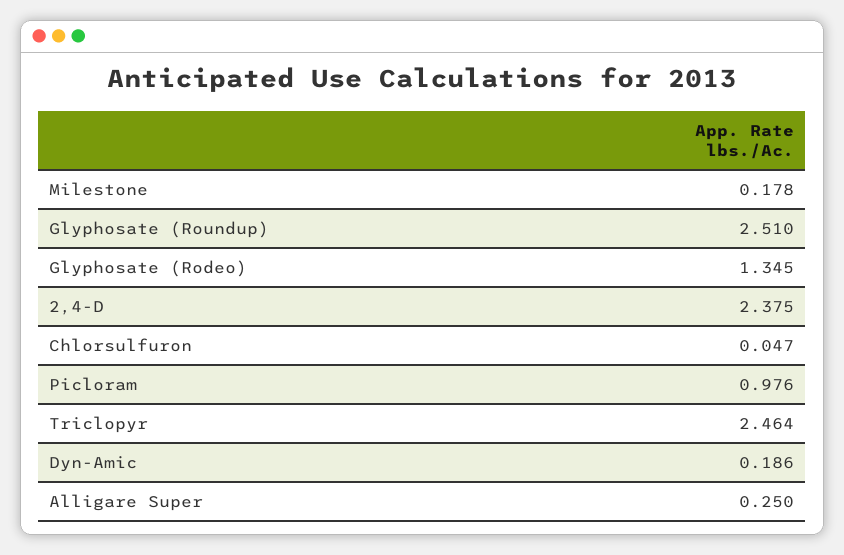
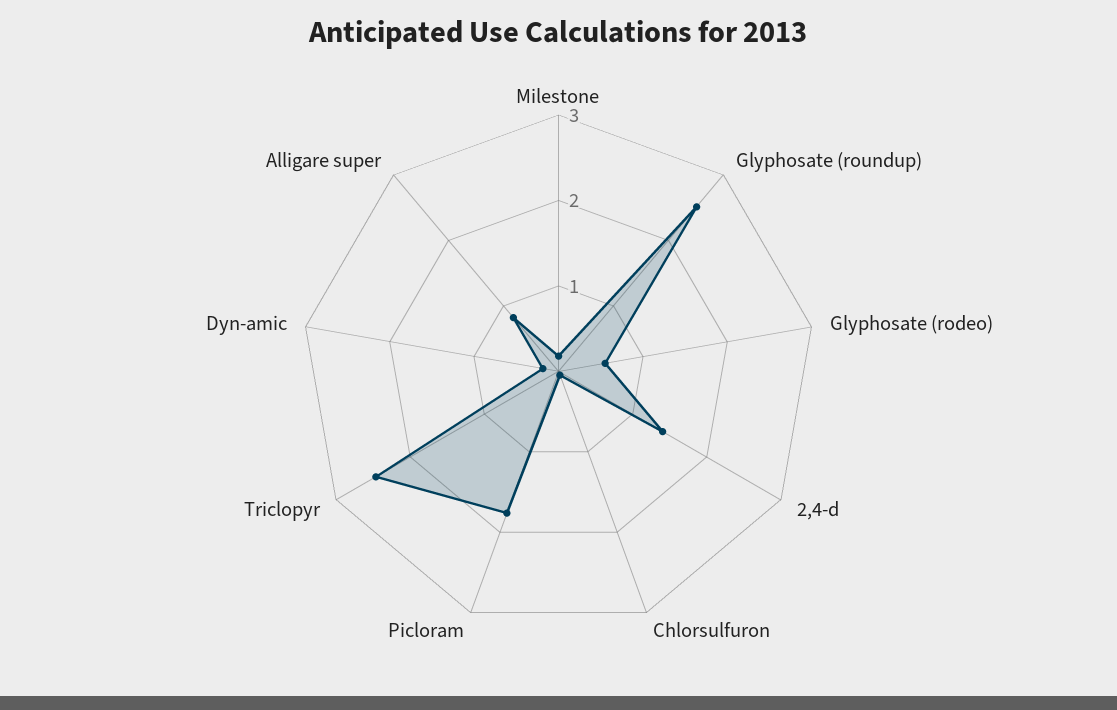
Glyphosate (Rodeo): 1.345 -> 0.6
2,4-D: 2.375 -> 1.4
Picloram: 0.976 -> 1.8
Alligare Super: 0.25 -> 0.8

